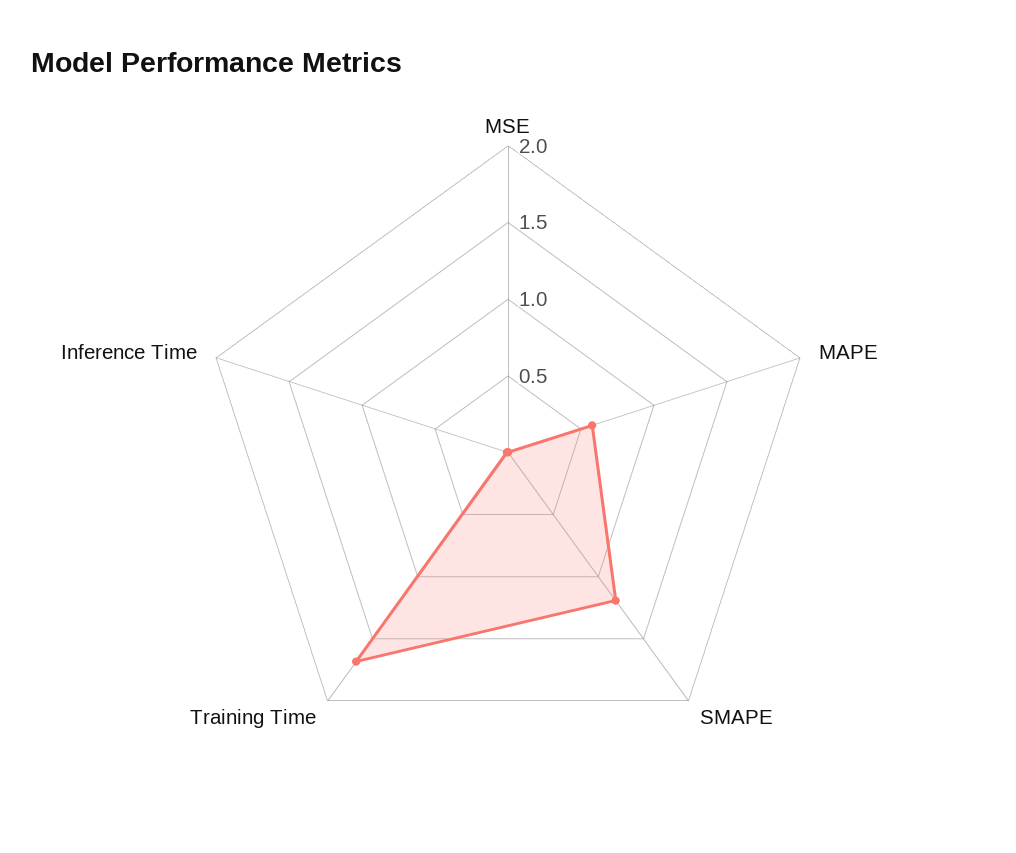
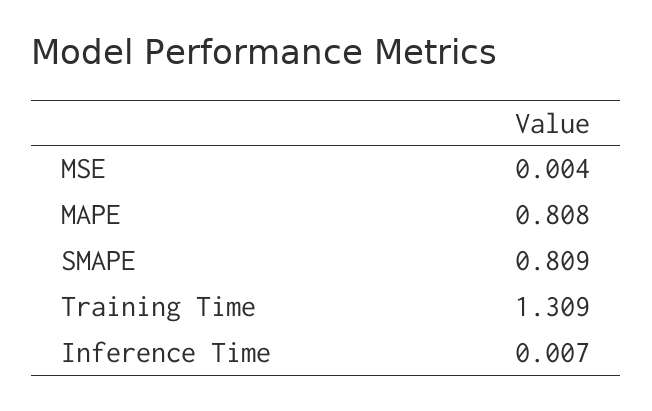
MAPE: 0.6 -> 0.808
SMAPE: 1.2 -> 0.809
Training Time: 1.7 -> 1.309

